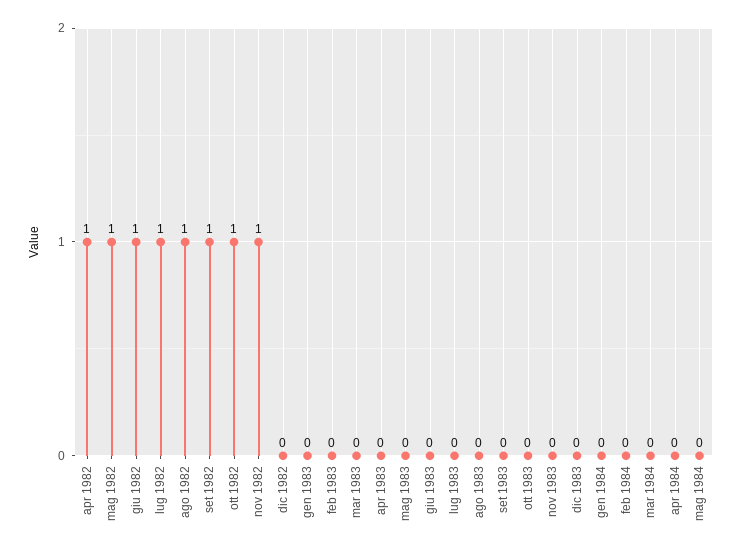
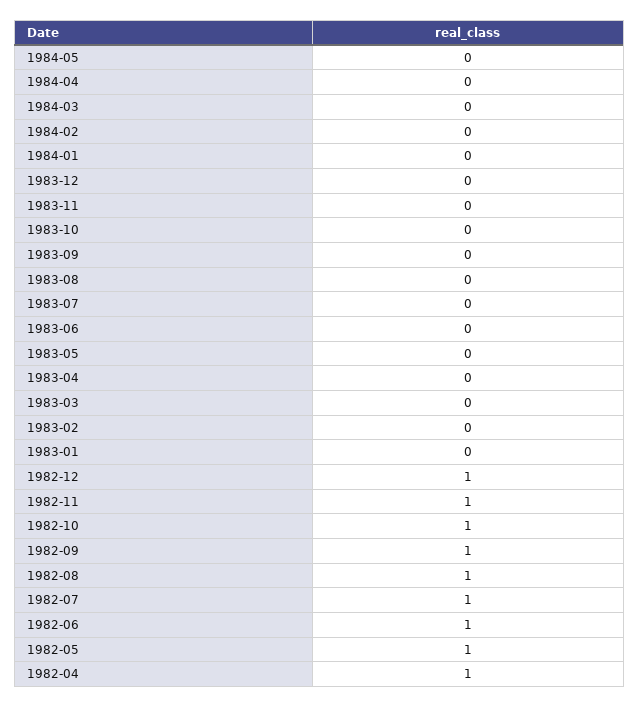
dic 1982: 0 -> 1

